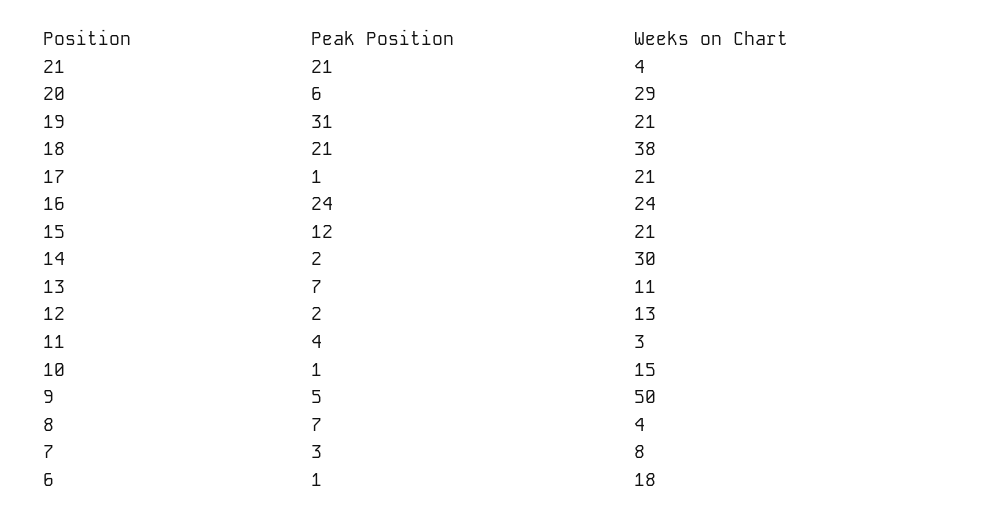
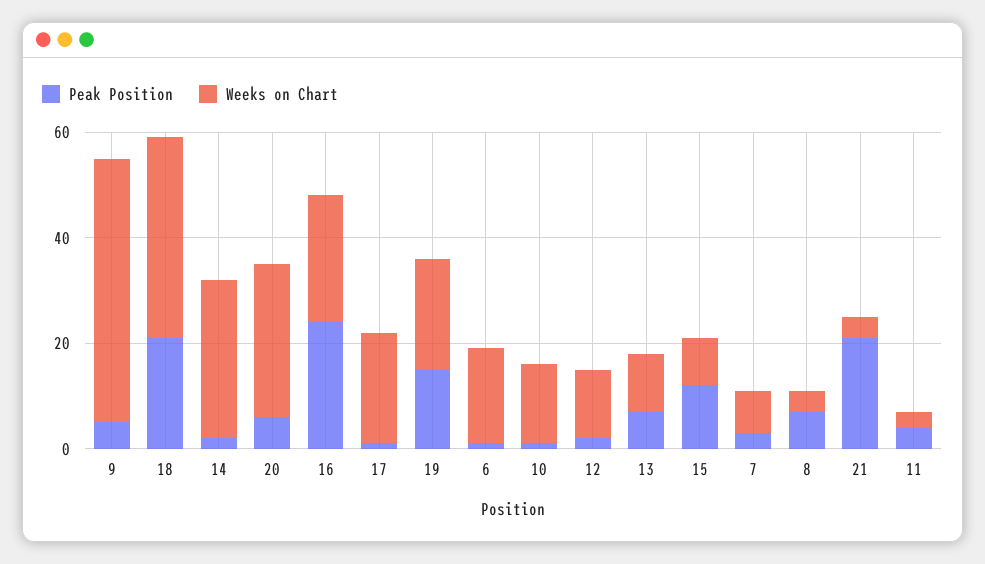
Peak Position, 19: 31 -> 15
Weeks on Chart, 15: 21 -> 10

